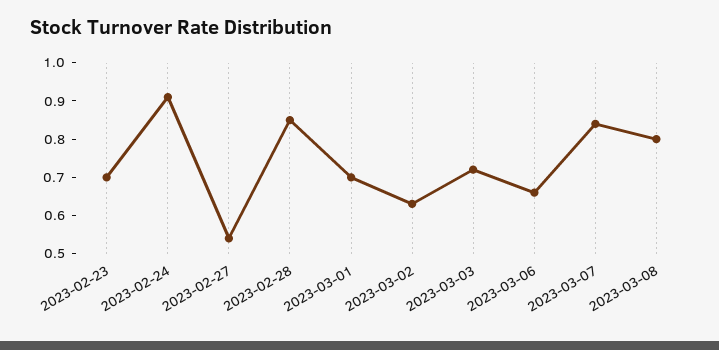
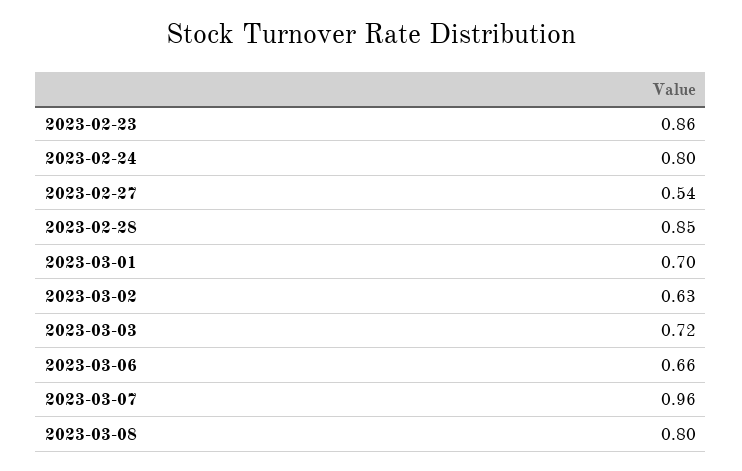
2023-02-23: 0.7 -> 0.86
2023-02-24: 0.9 -> 0.8
2023-03-07: 0.85 -> 0.96

